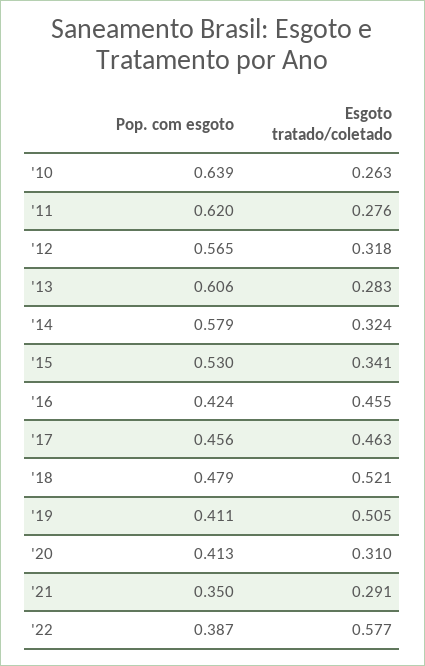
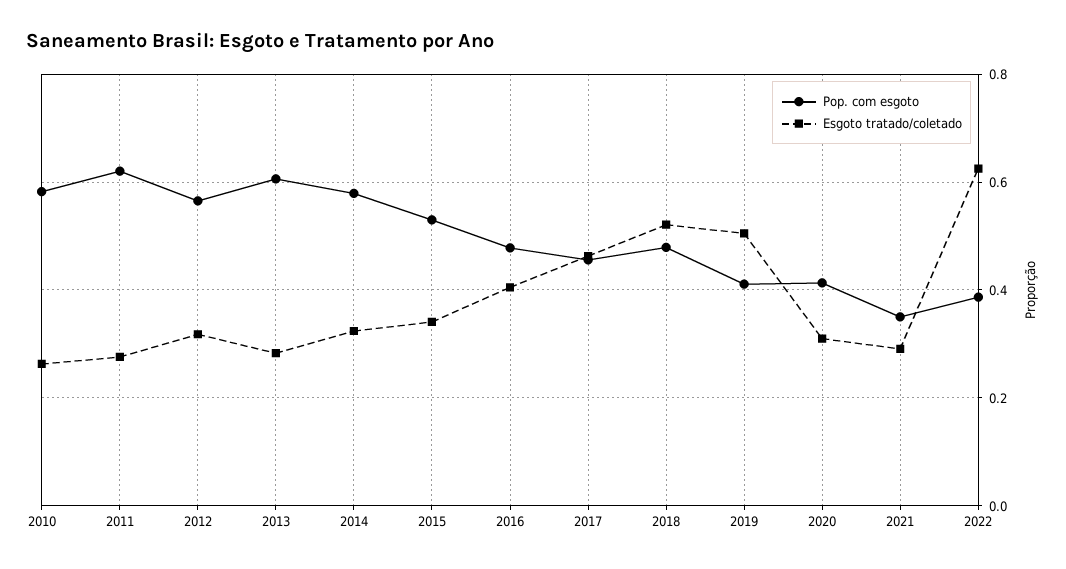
Pop. com esgoto, '10: 0.639 -> 0.58
Pop. com esgoto, '16: 0.424 -> 0.48
Esgoto tratado/coletado, '16: 0.455 -> 0.4
Esgoto tratado/coletado, '22: 0.577 -> 0.62

